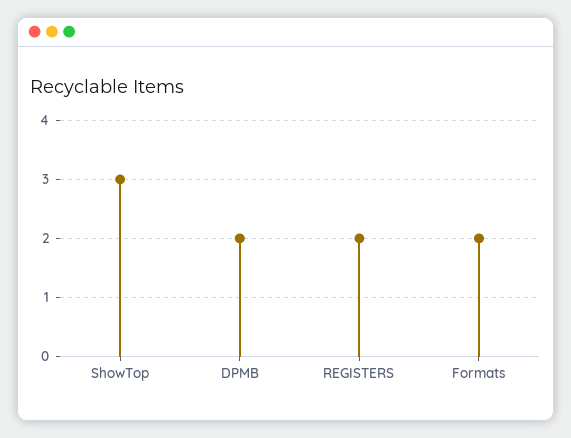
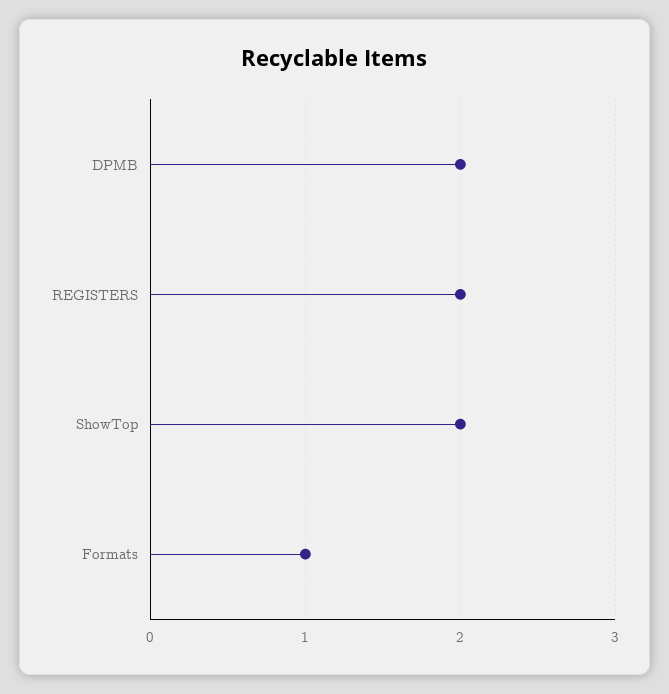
ShowTop: 3 -> 2
Formats: 2 -> 1

